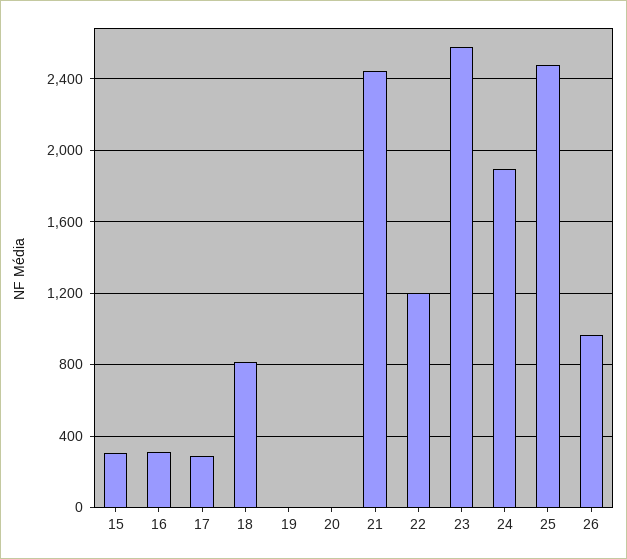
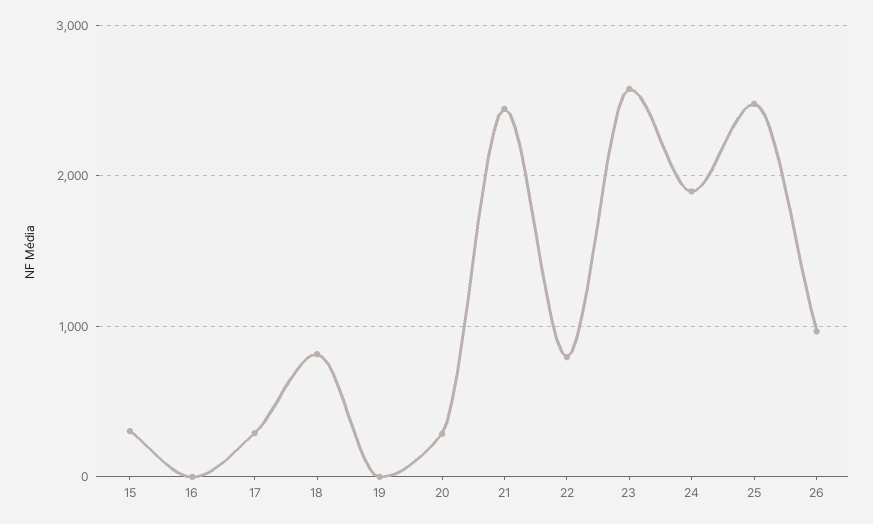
16: 300 -> 0
20: 0 -> 300
22: 1200 -> 800

